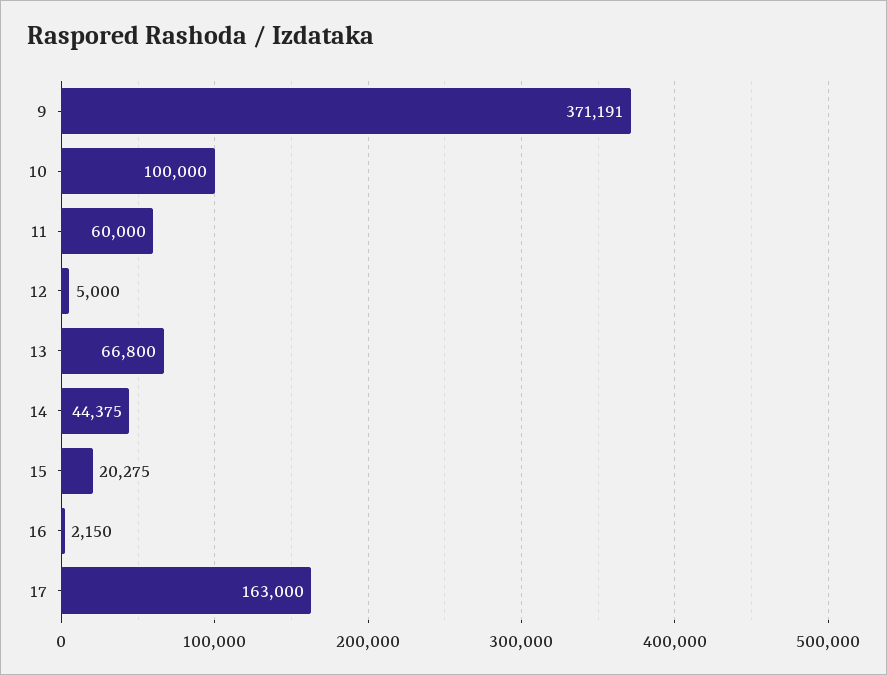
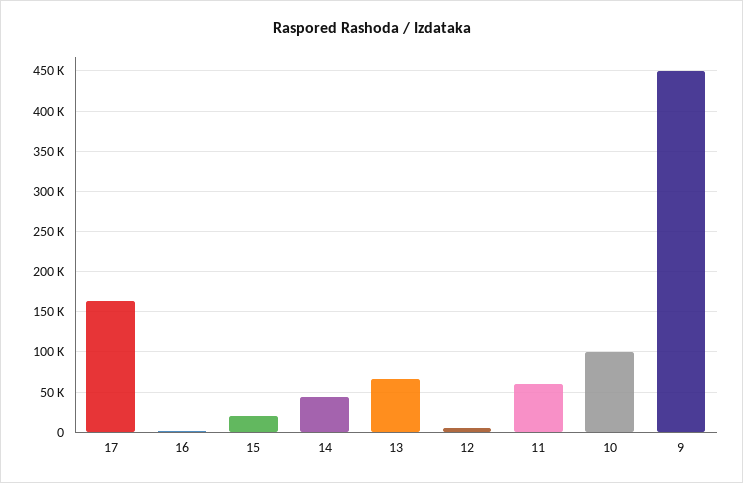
9: 371191 -> 450000

